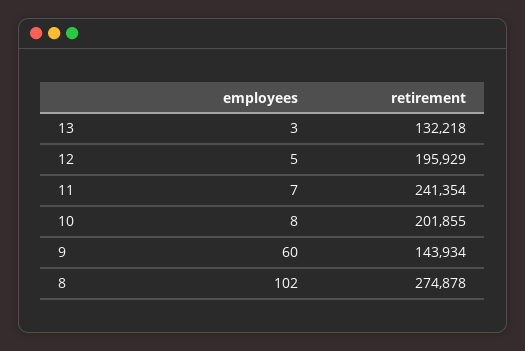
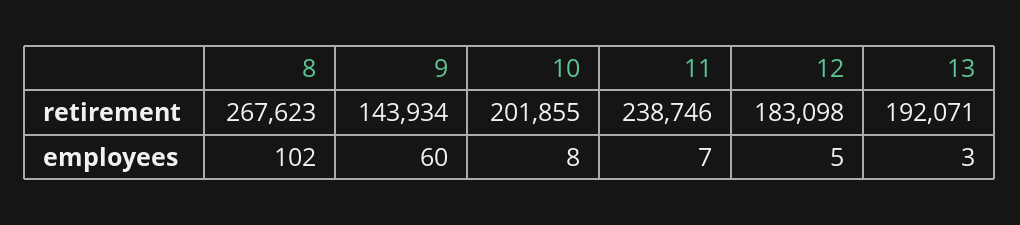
retirement, 13: 132218 -> 192071
retirement, 12: 195929 -> 183098
retirement, 11: 241354 -> 238746
retirement, 8: 274878 -> 267623

